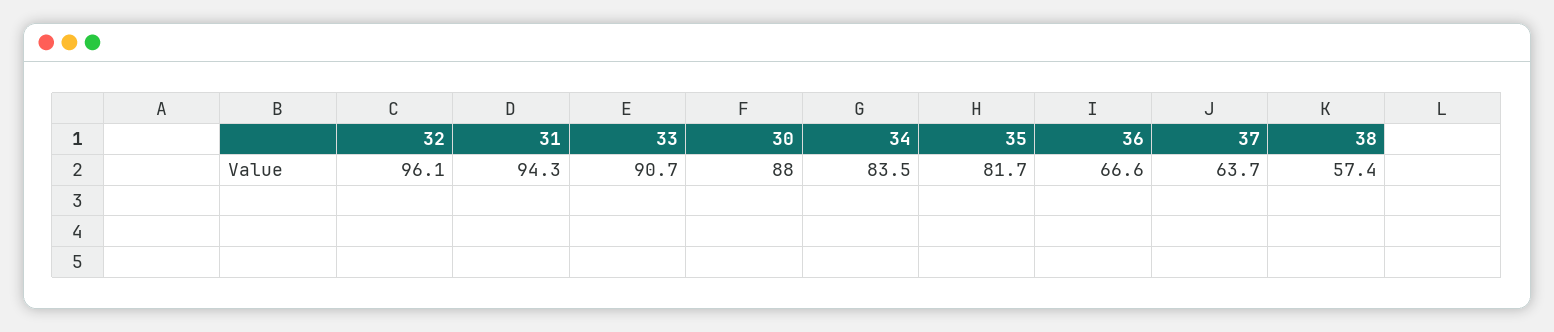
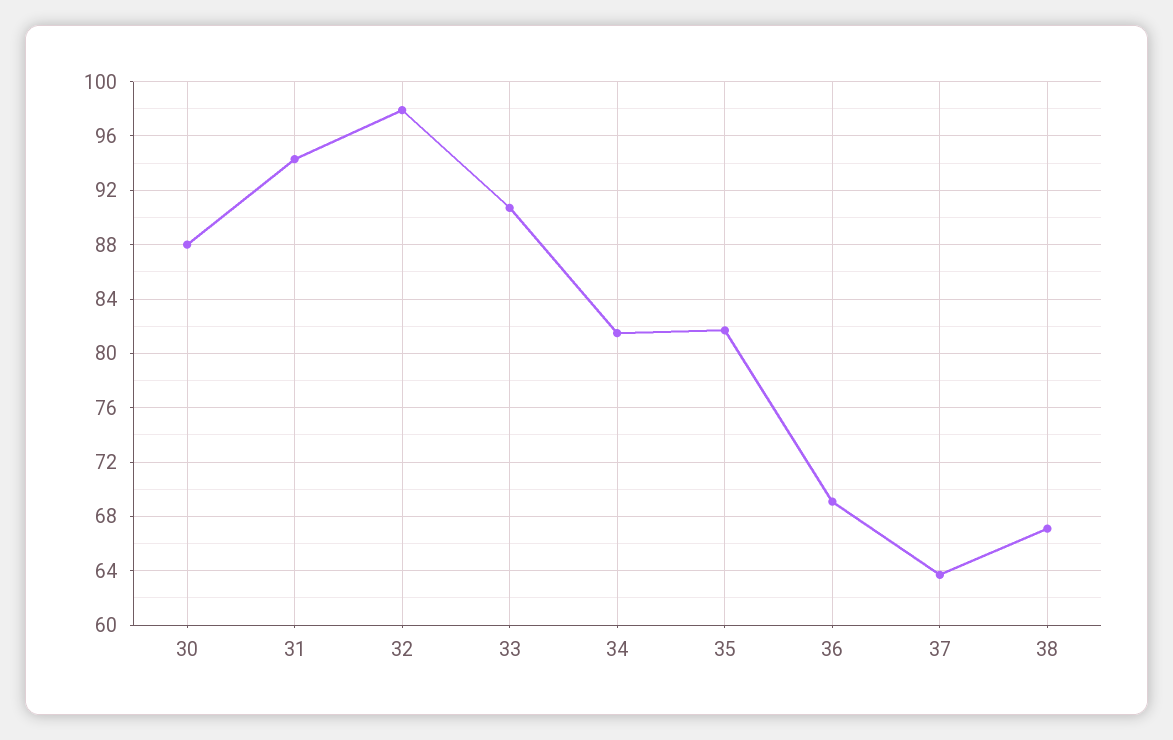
32: 96.1 -> 98
34: 83.5 -> 81.5
36: 66.6 -> 69
38: 57.4 -> 67

